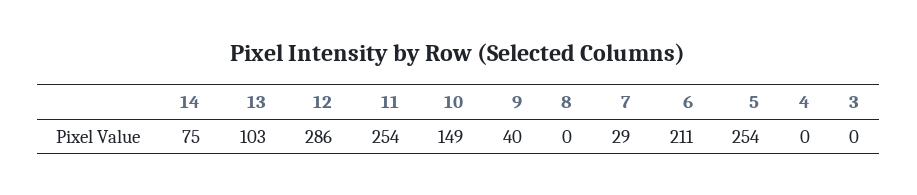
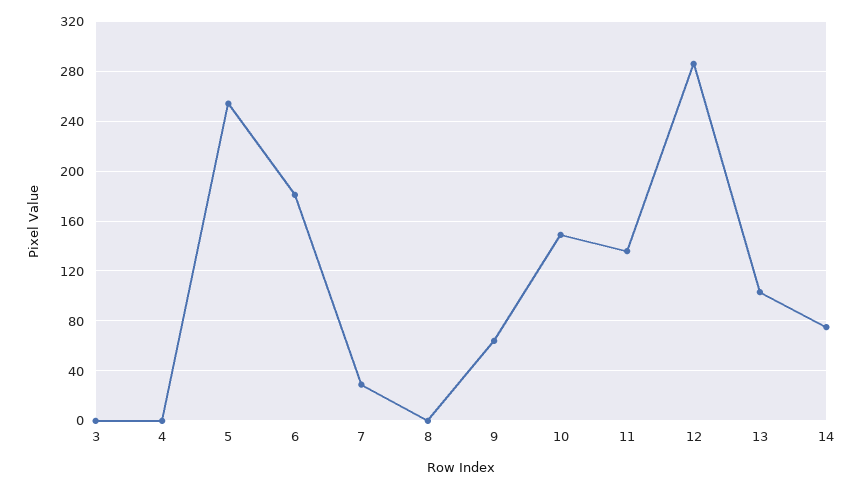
11: 254 -> 135
9: 40 -> 65
6: 211 -> 180

